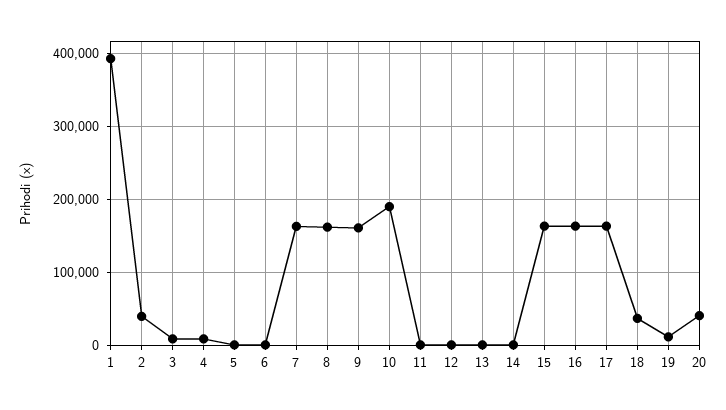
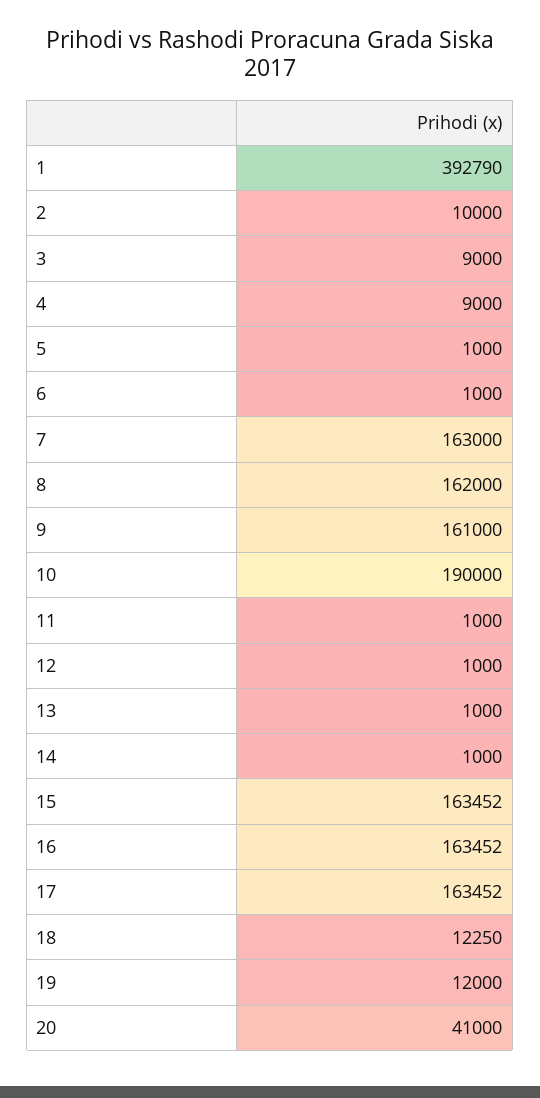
2: 40000 -> 10000
18: 40000 -> 12250

